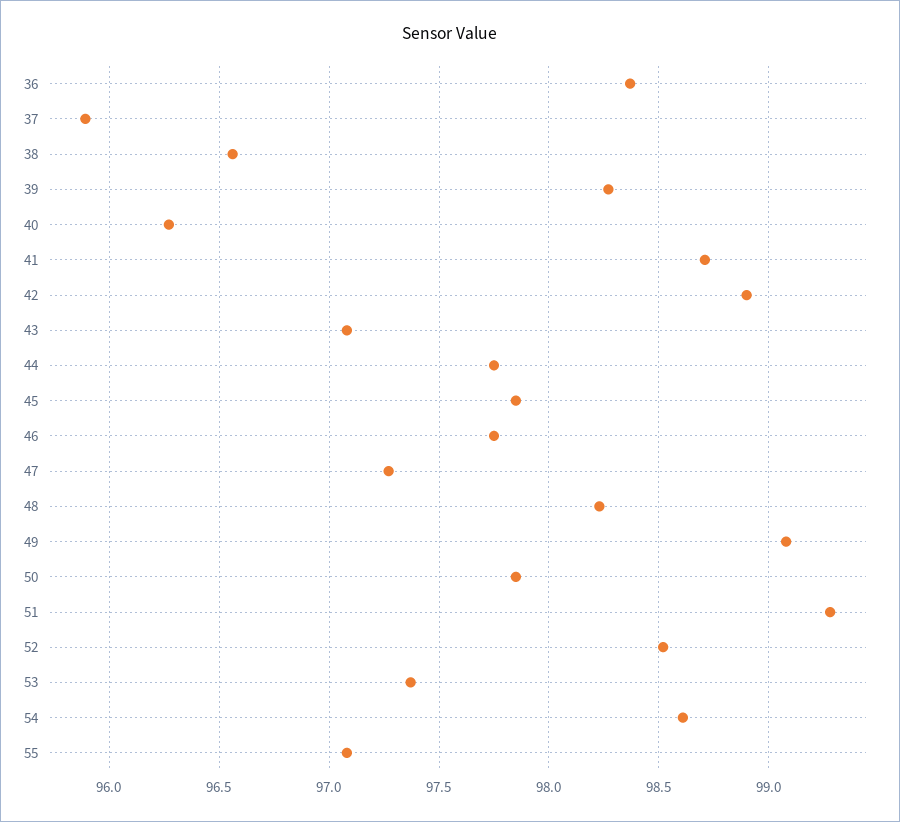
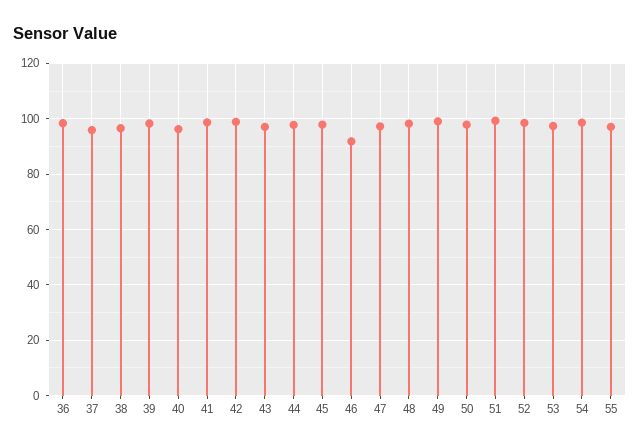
46: 97.75 -> 92.5

